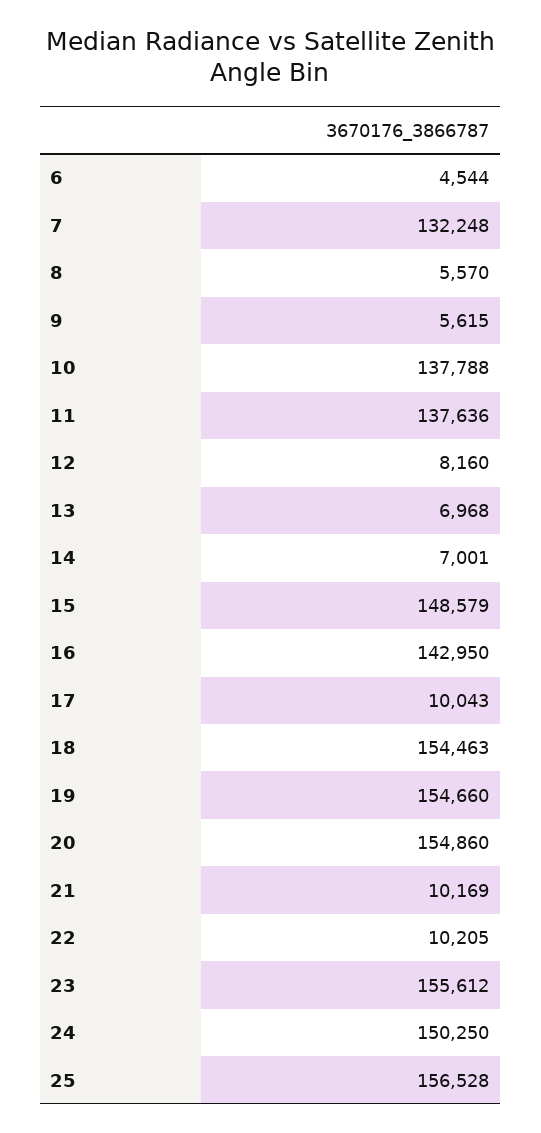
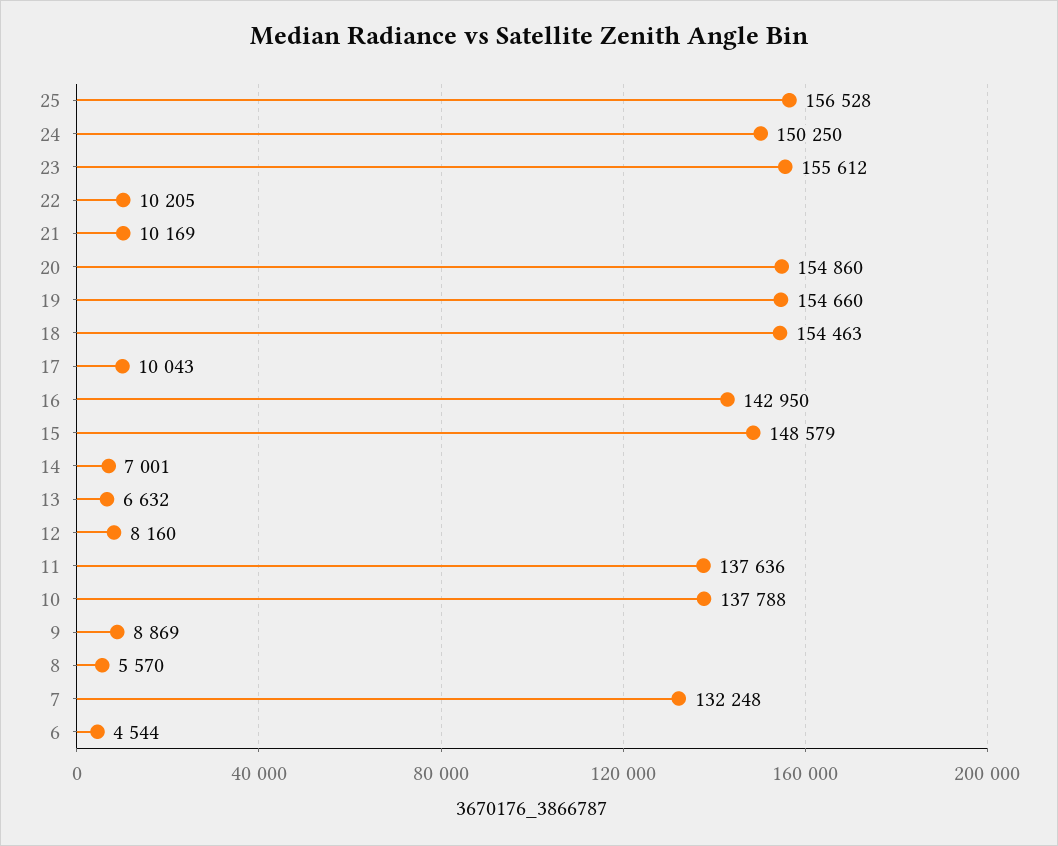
9: 5615 -> 8869
13: 6968 -> 6632

